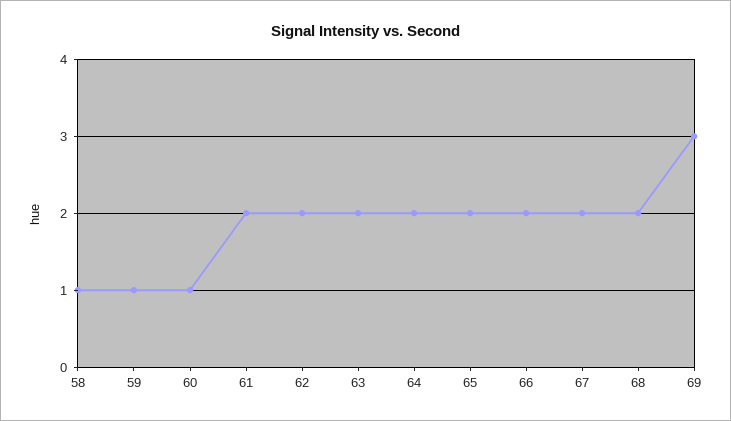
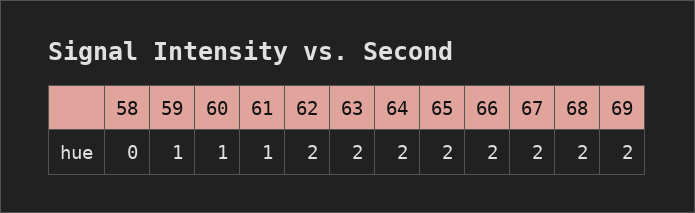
58: 1 -> 0
61: 2 -> 1
69: 3 -> 2

